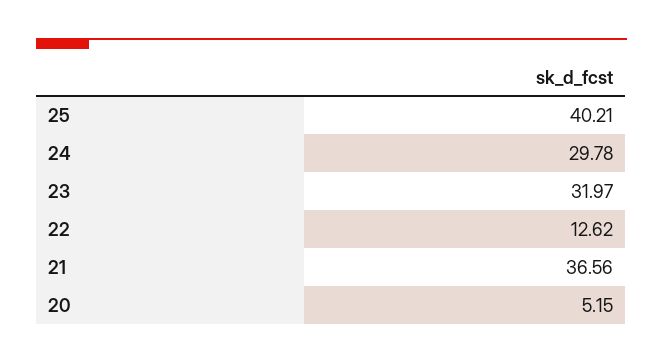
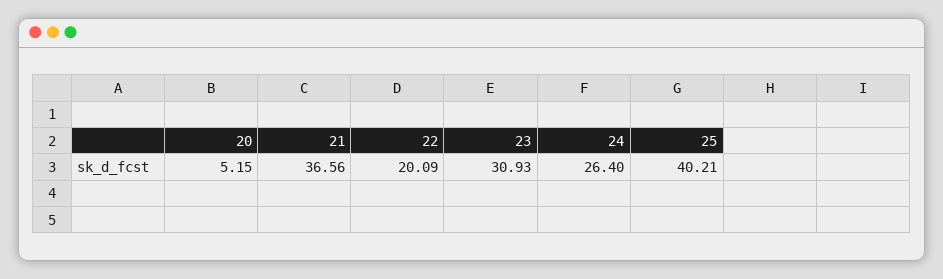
24: 29.78 -> 26.4
23: 31.97 -> 30.93
22: 12.62 -> 20.09

